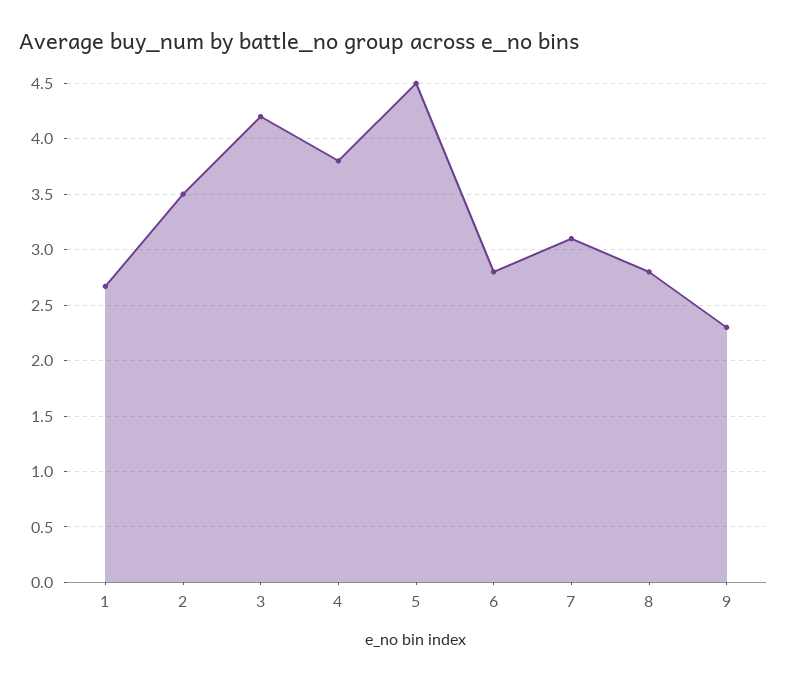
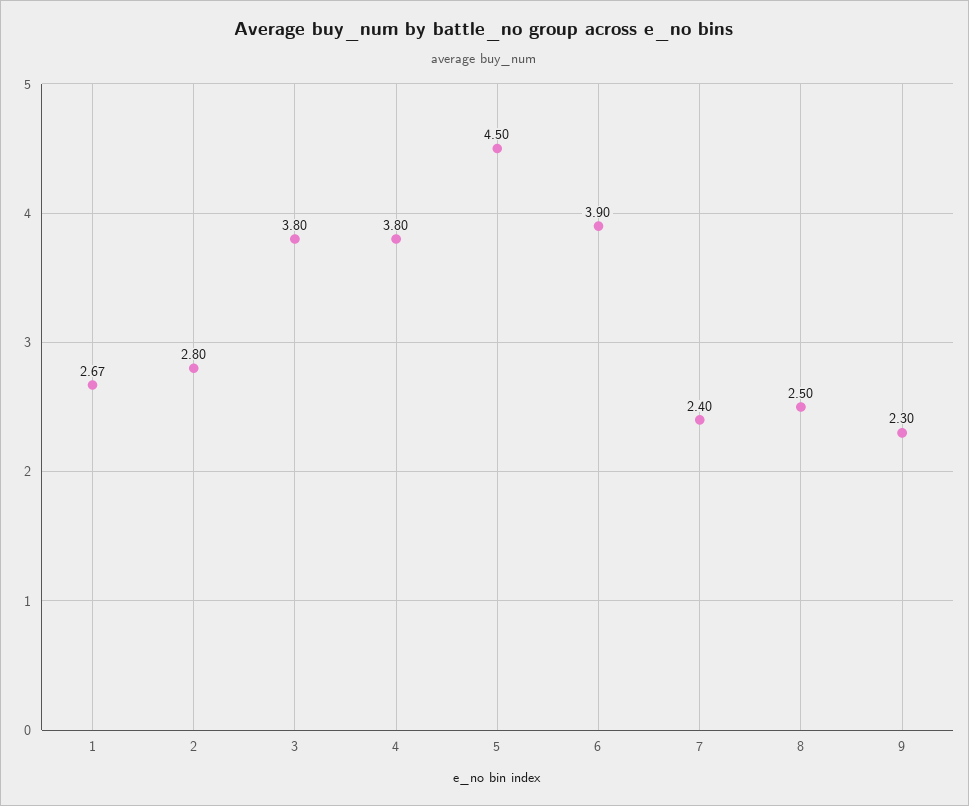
2: 3.5 -> 2.8
3: 4.2 -> 3.8
6: 2.8 -> 3.9
7: 3.1 -> 2.4
8: 2.8 -> 2.5

